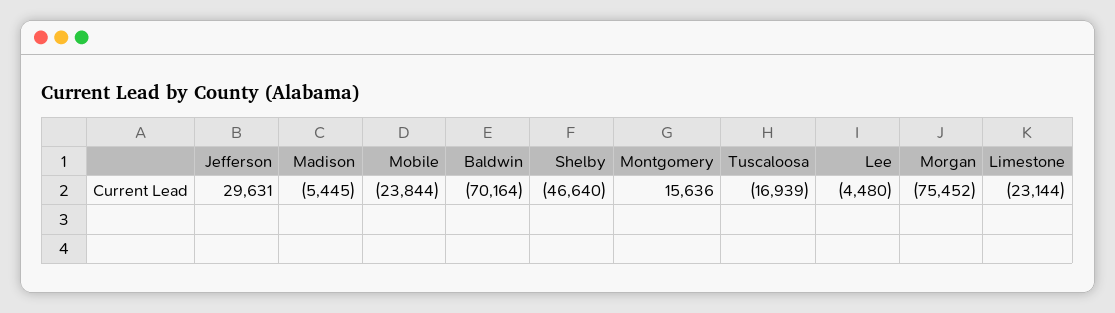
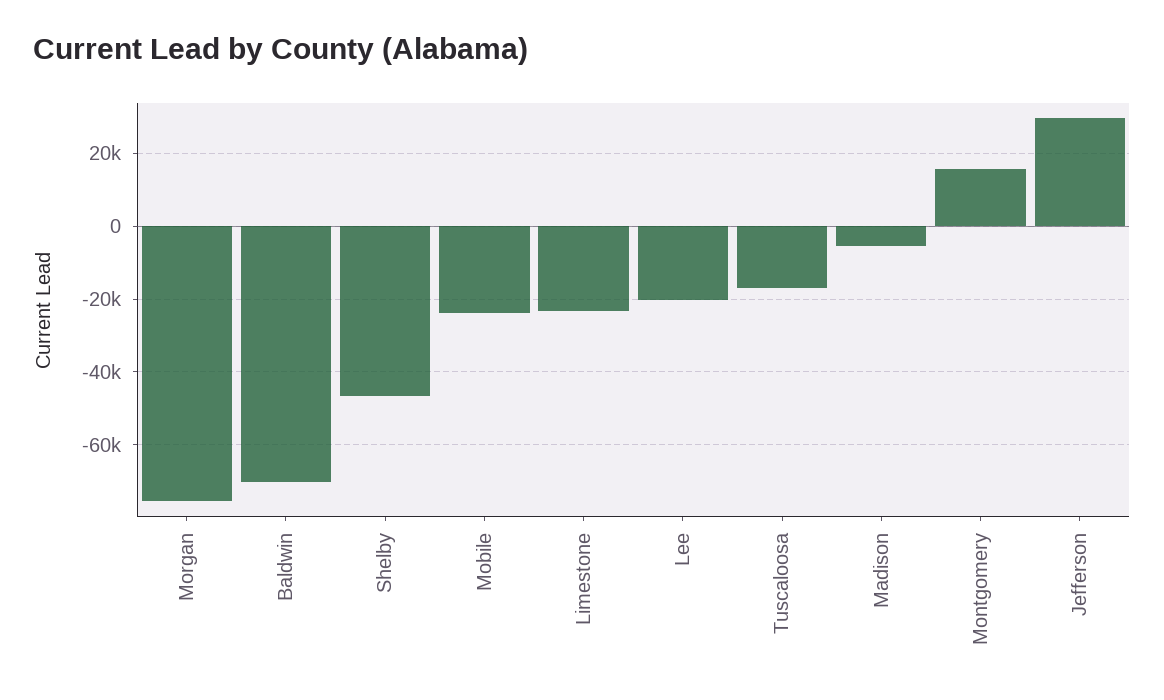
Lee: -4480 -> -20000

